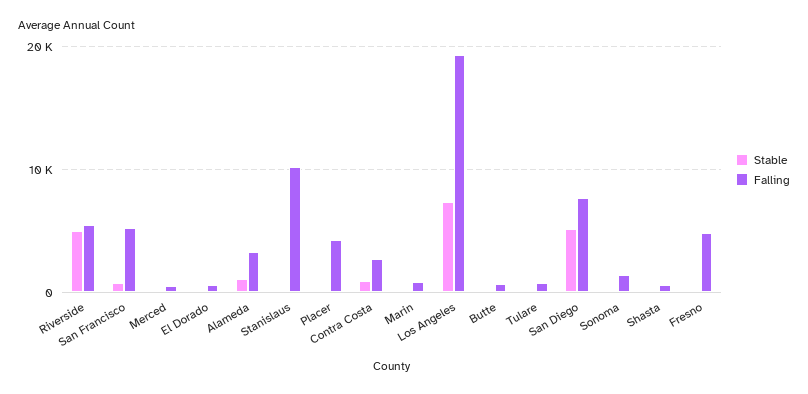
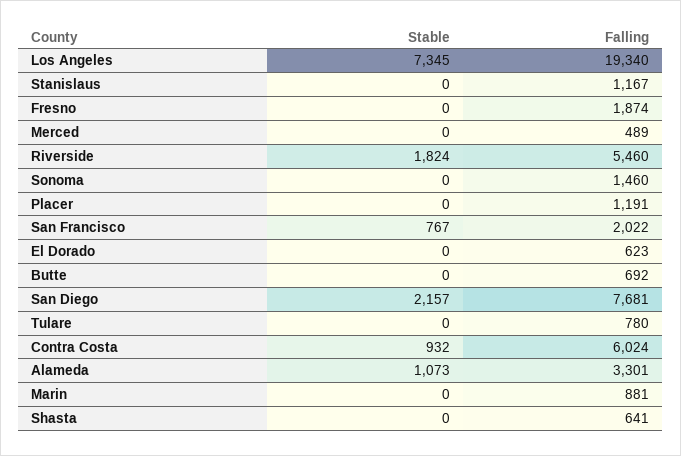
Stable, Riverside: 5000 -> 1824
Falling, San Francisco: 5000 -> 2022
Falling, Stanislaus: 10000 -> 1167
Falling, Placer: 4000 -> 1191
Falling, Contra Costa: 3000 -> 6024
Stable, San Diego: 5000 -> 2157
Falling, Fresno: 5000 -> 1874

